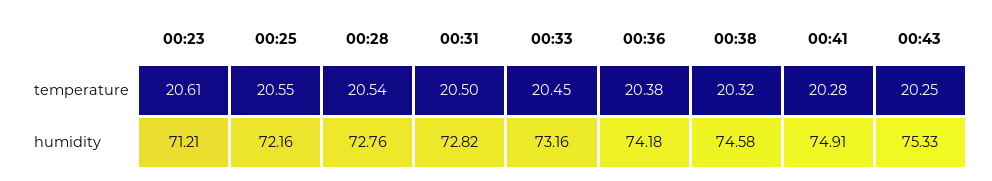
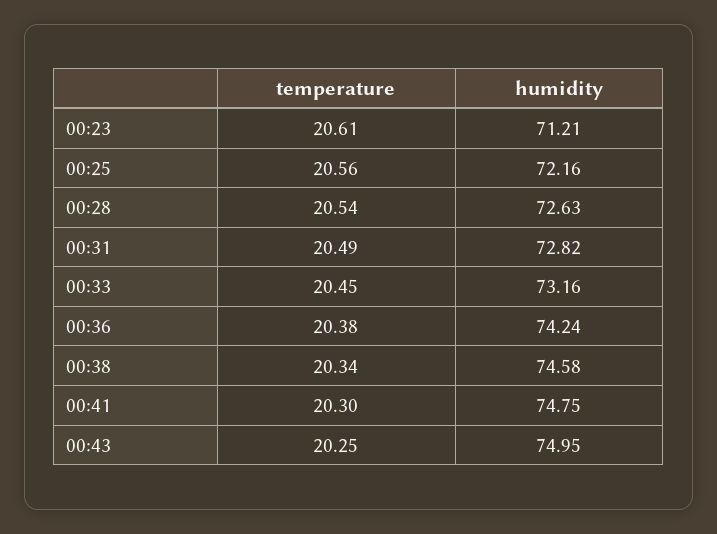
00:25, temperature: 20.55 -> 20.56
00:31, temperature: 20.5 -> 20.49
00:38, temperature: 20.32 -> 20.34
00:41, temperature: 20.28 -> 20.3
00:28, humidity: 72.76 -> 72.63
00:36, humidity: 74.18 -> 74.24
00:41, humidity: 74.91 -> 74.75
00:43, humidity: 75.33 -> 74.95

